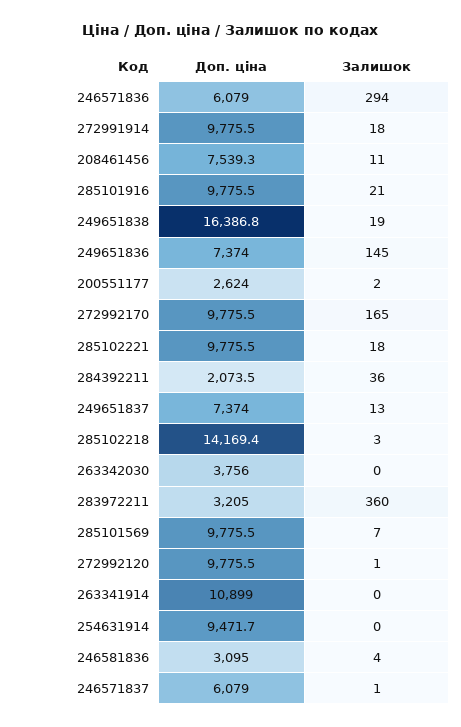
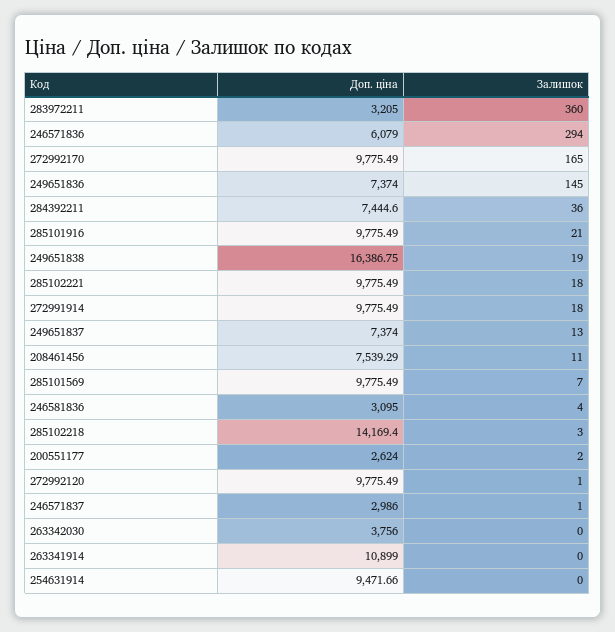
Доп. ціна, 284392211: 2073.5 -> 7444.6
Доп. ціна, 246571837: 6079 -> 2986

